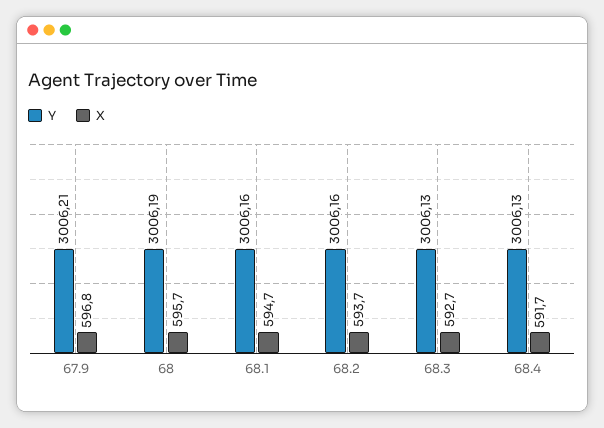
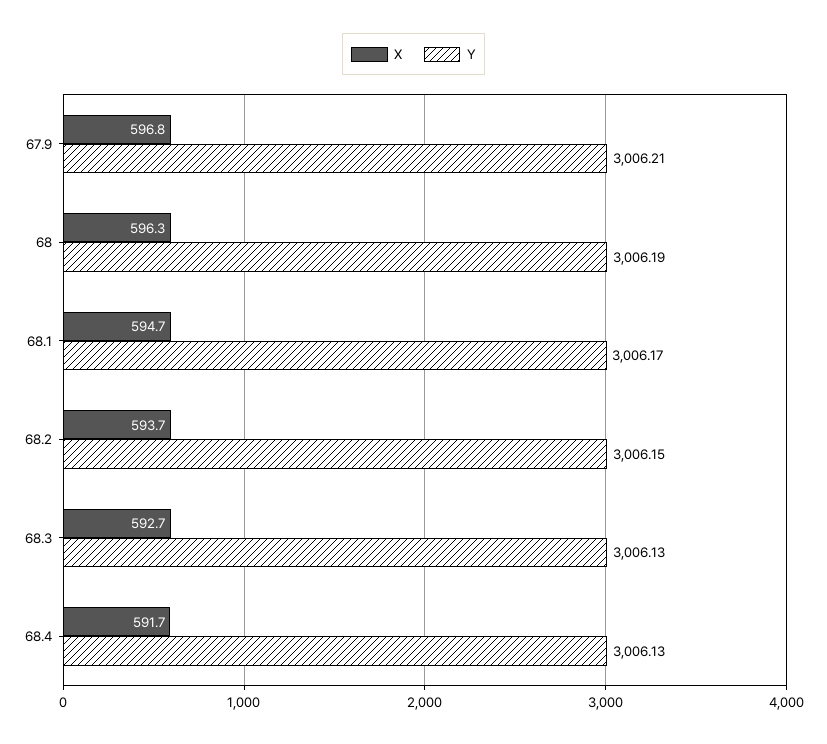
X, 68: 595.7 -> 596.3
Y, 68.1: 3006.16 -> 3006.17
Y, 68.2: 3006.16 -> 3006.15

